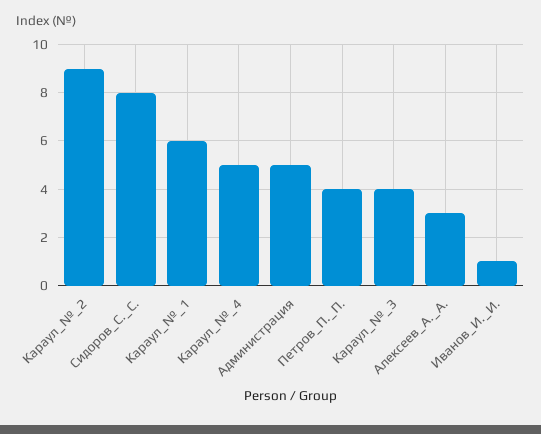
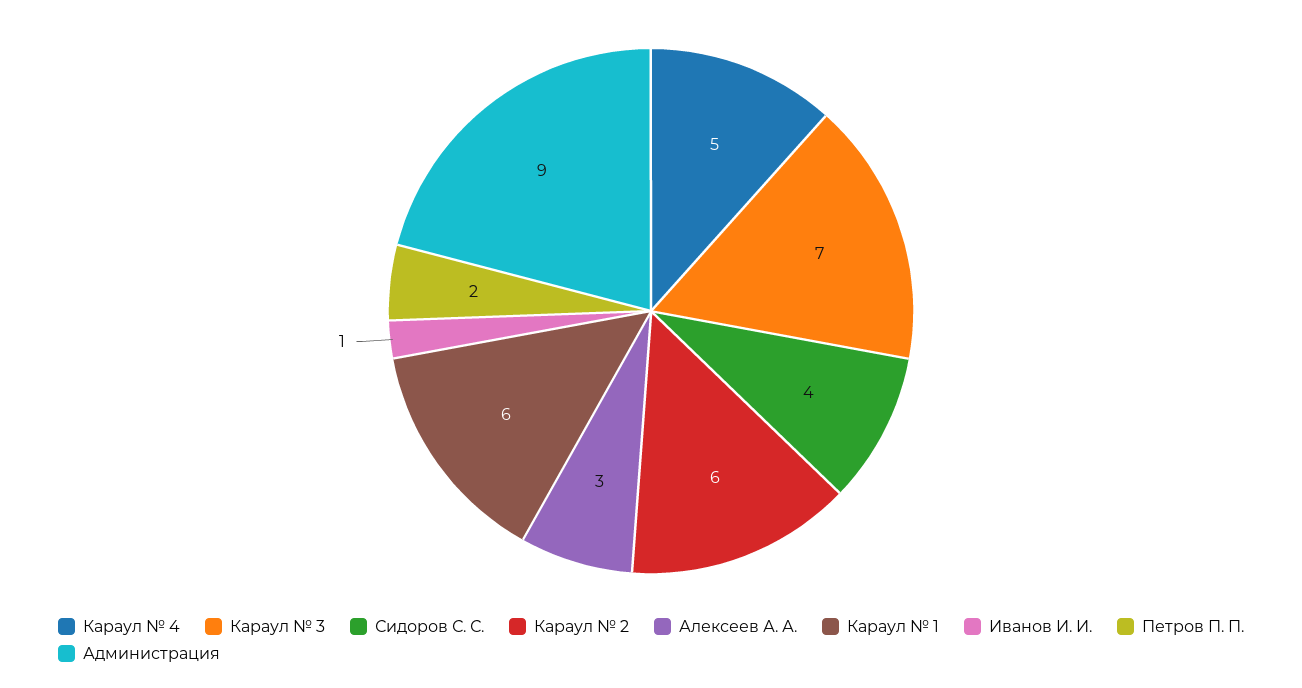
Караул_№_2: 9 -> 6
Сидоров_С._С.: 8 -> 4
Администрация: 5 -> 9
Петров_П._П.: 4 -> 2
Караул_№_3: 4 -> 7

